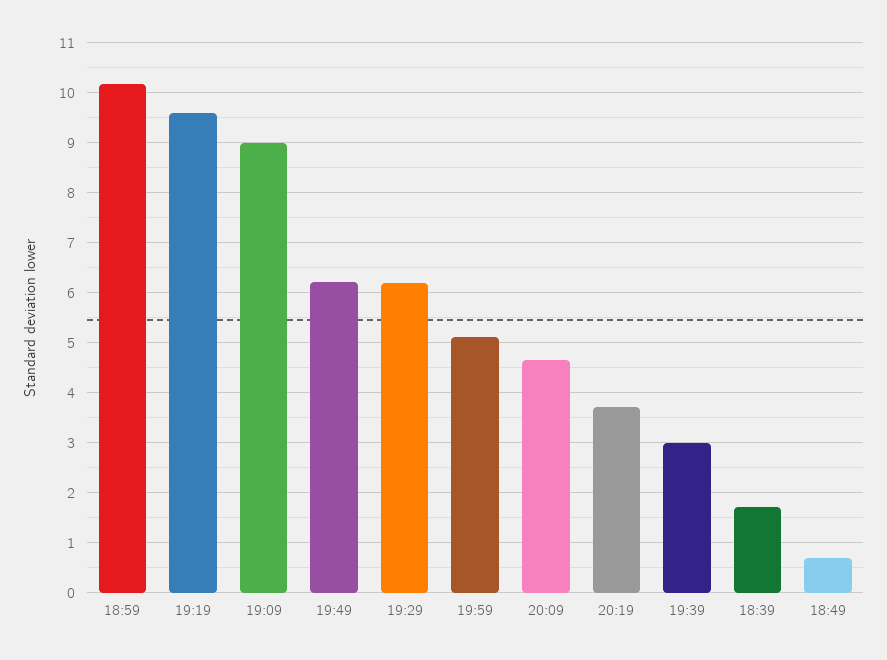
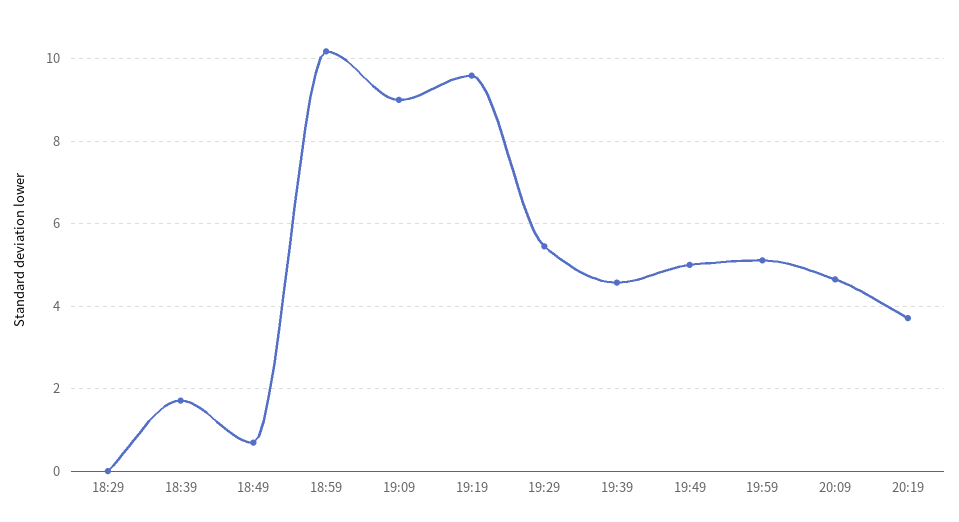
19:49: 6.2 -> 5
19:29: 6.2 -> 5.4
19:39: 3 -> 4.6
18:29: none -> 0

